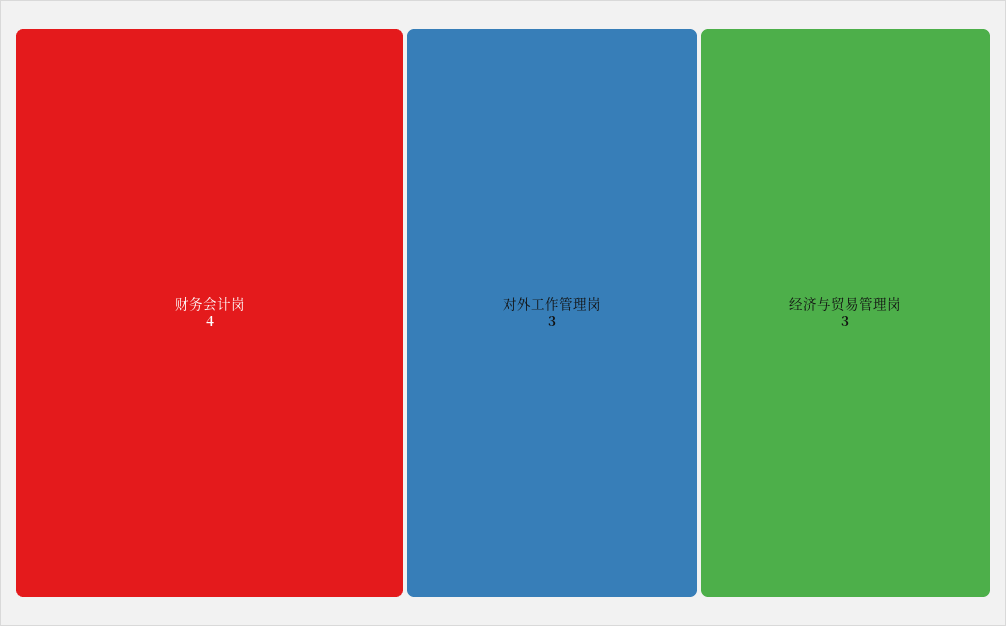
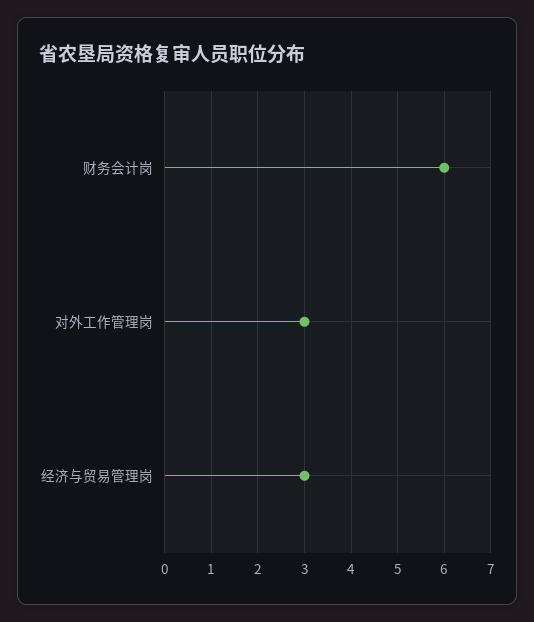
财务会计岗: 4 -> 6

